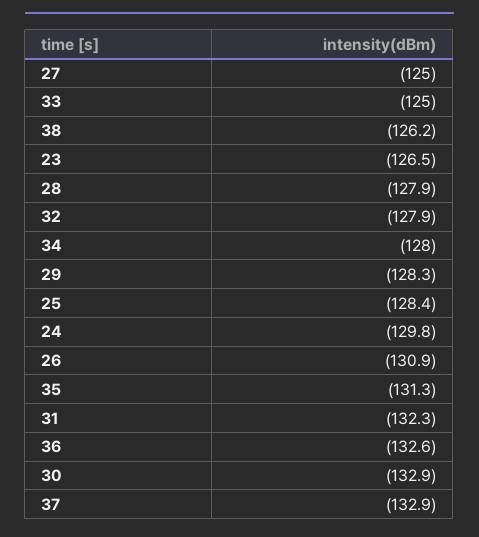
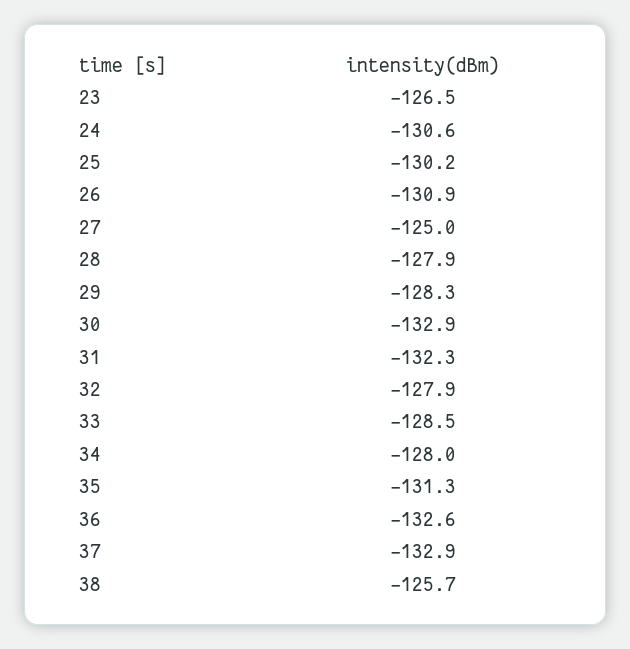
33: -125 -> -128.5
38: -126.2 -> -125.7
25: -128.4 -> -130.2
24: -129.8 -> -130.6

